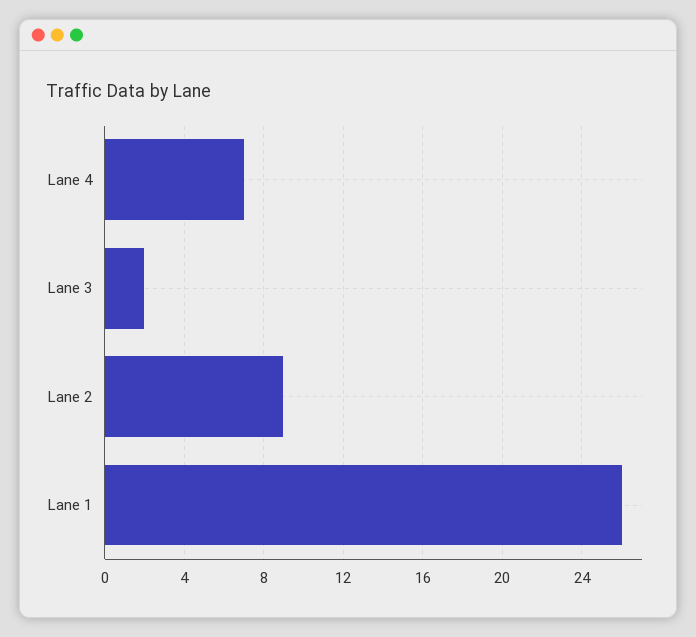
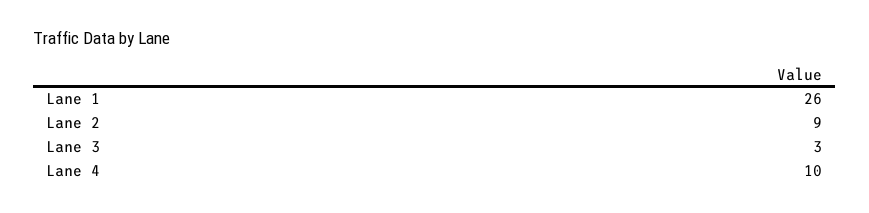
Lane 4: 7 -> 10
Lane 3: 2 -> 3

